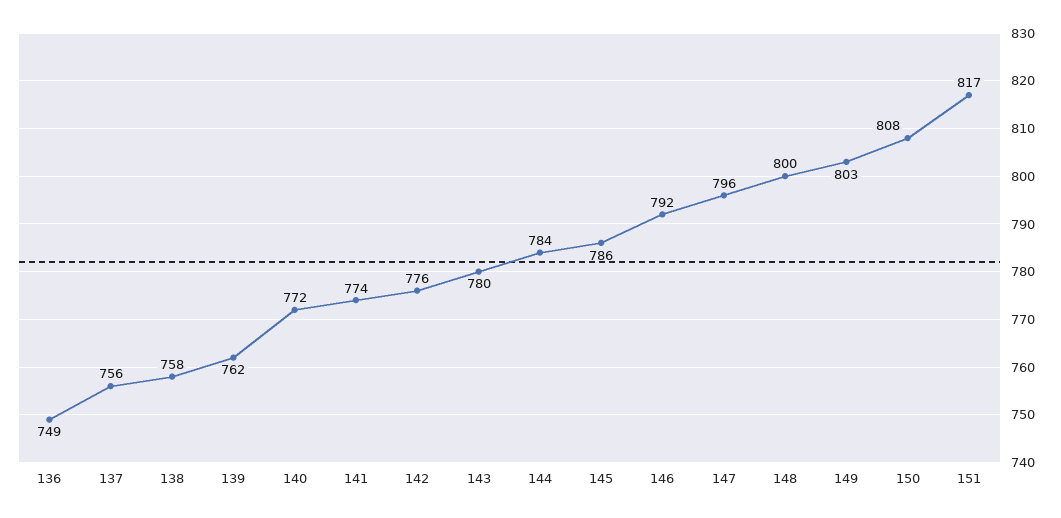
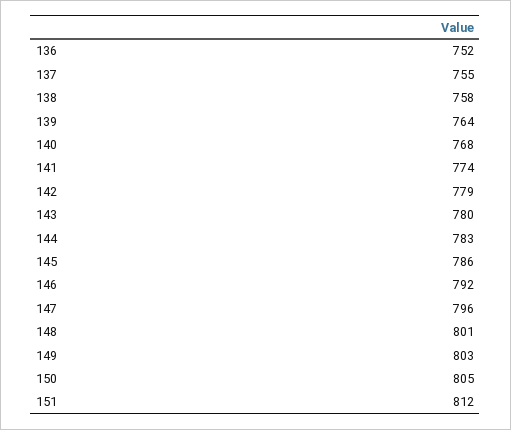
136: 749 -> 752
137: 756 -> 755
139: 762 -> 764
140: 772 -> 768
142: 776 -> 779
144: 784 -> 783
148: 800 -> 801
150: 808 -> 805
151: 817 -> 812

